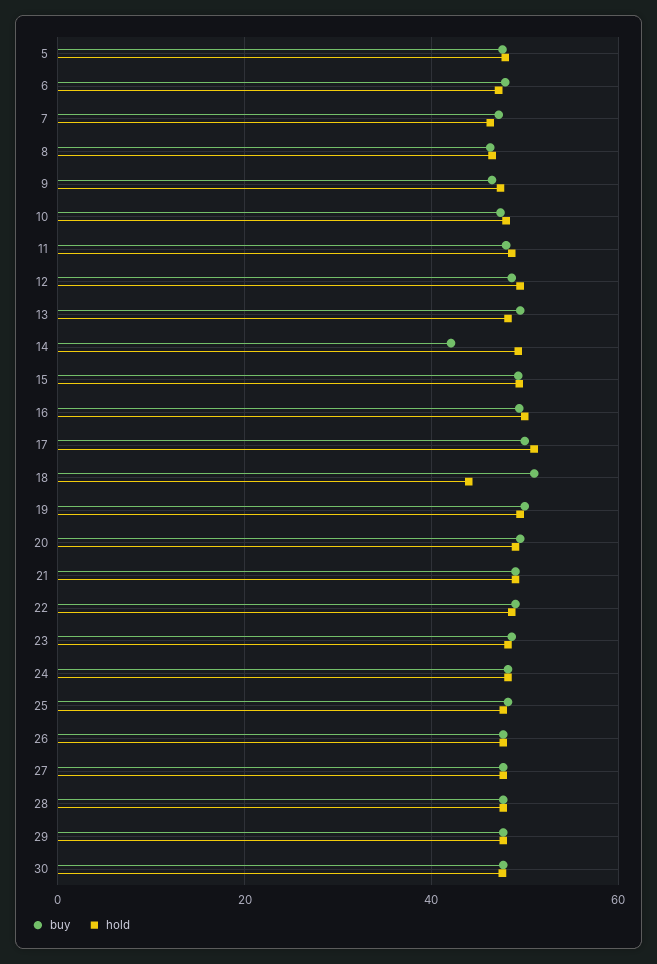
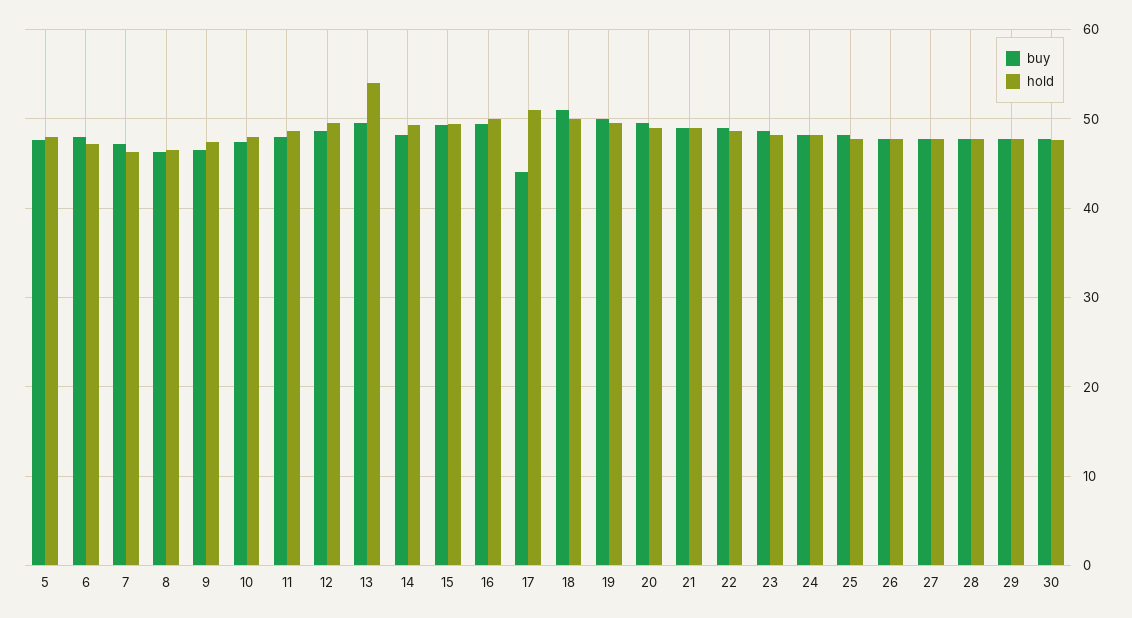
hold, 13: 48 -> 54
buy, 14: 42 -> 48
buy, 17: 50 -> 44
hold, 18: 44 -> 50

